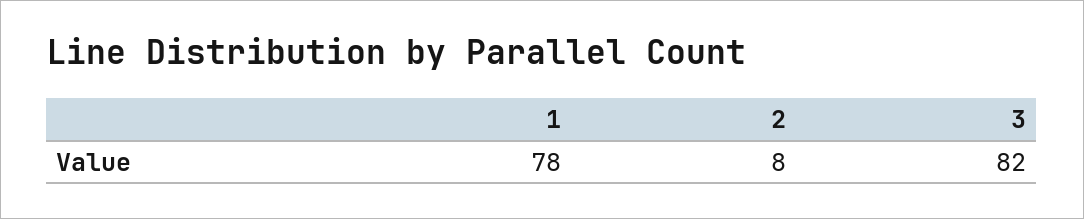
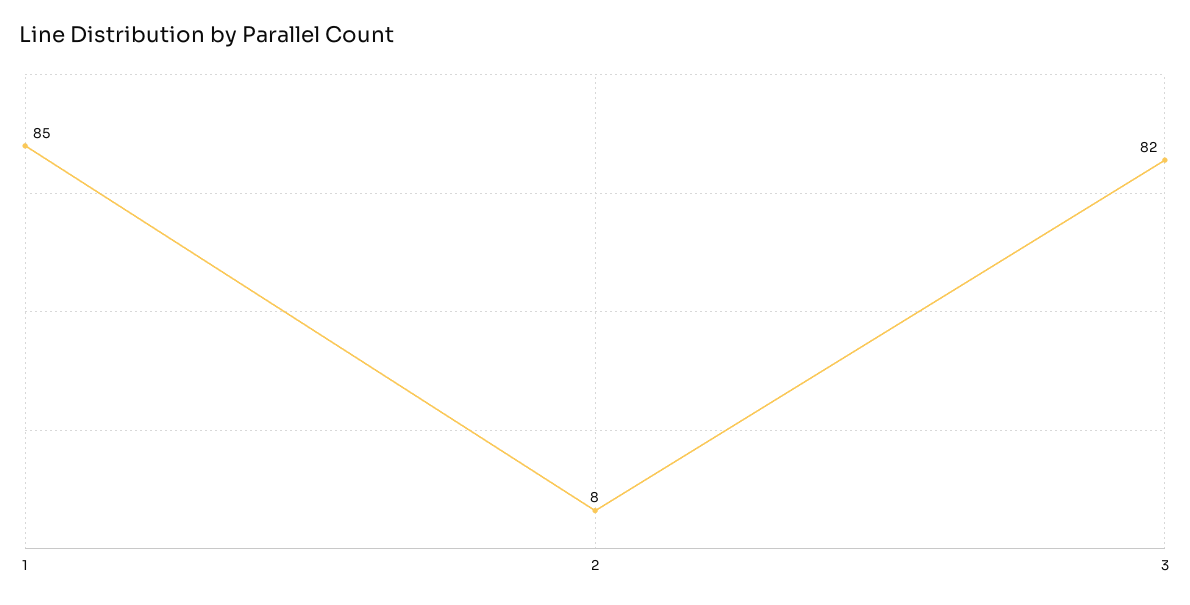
1: 78 -> 85

